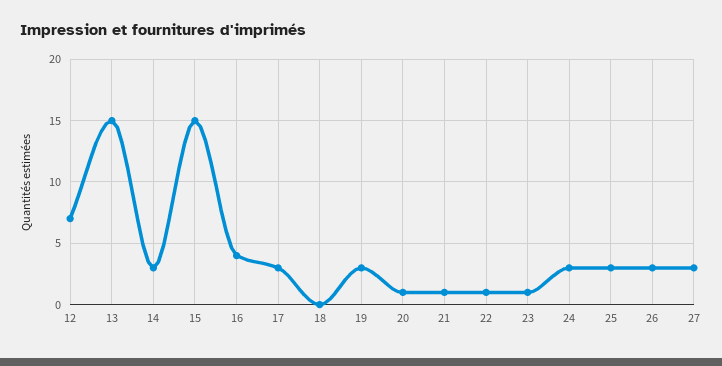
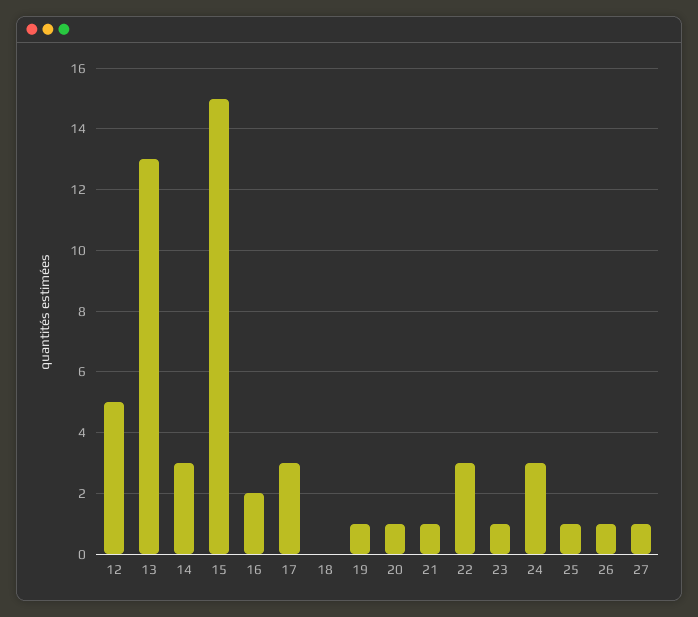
12: 7 -> 5
13: 15 -> 13
16: 4 -> 2
19: 3 -> 1
22: 1 -> 3
25: 3 -> 1
26: 3 -> 1
27: 3 -> 1

